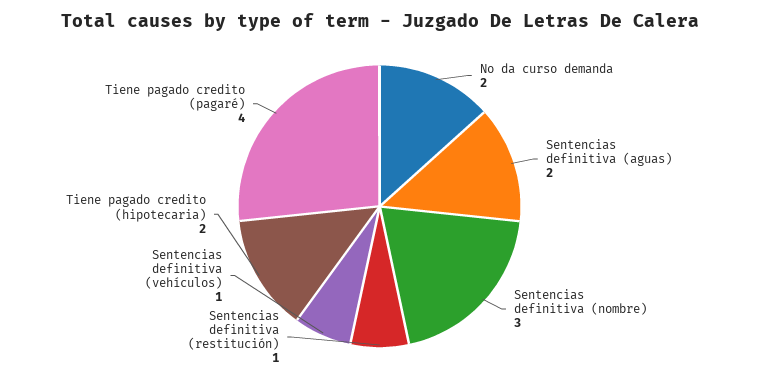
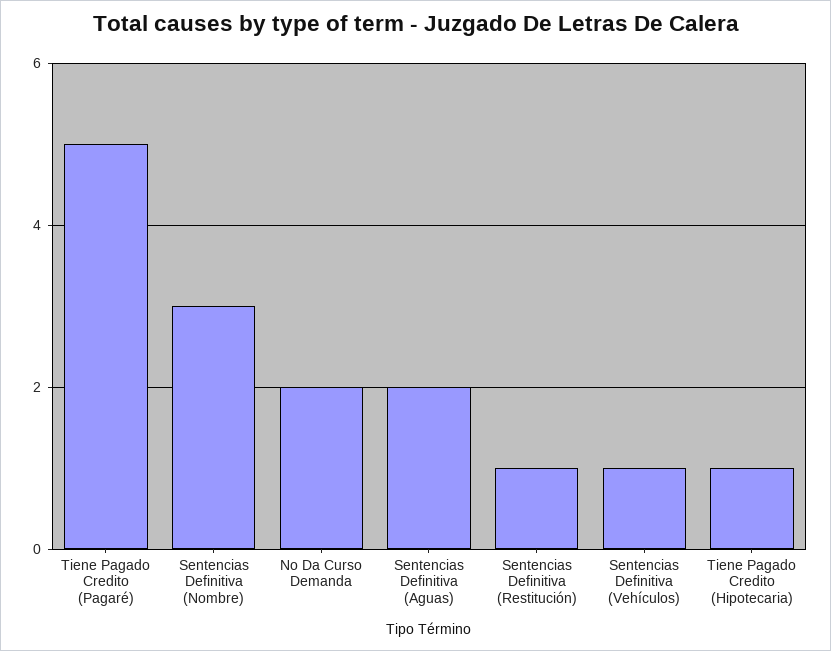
Tiene pagado credito (hipotecaria): 2 -> 1
Tiene pagado credito (pagaré): 4 -> 5

